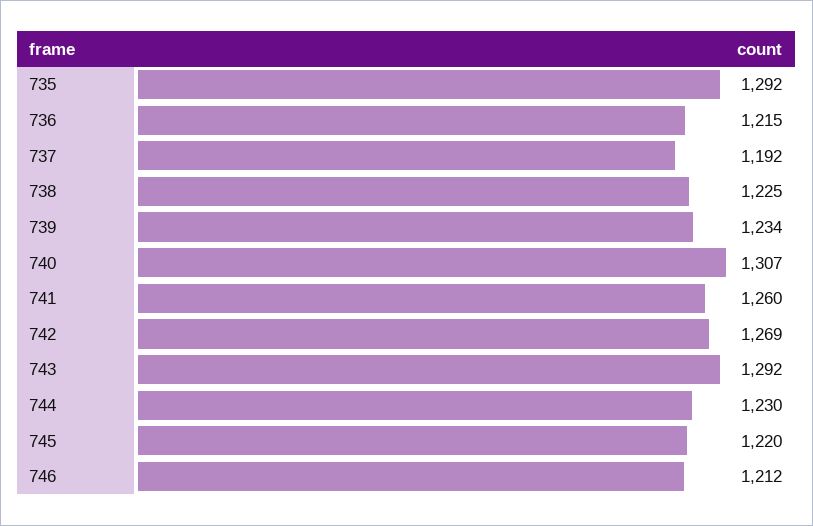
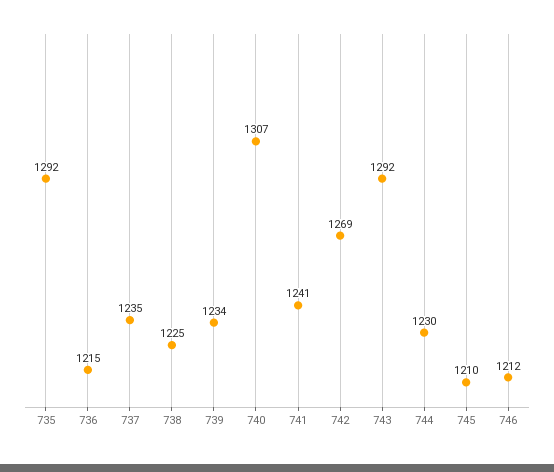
737: 1192 -> 1235
741: 1260 -> 1241
745: 1220 -> 1210

